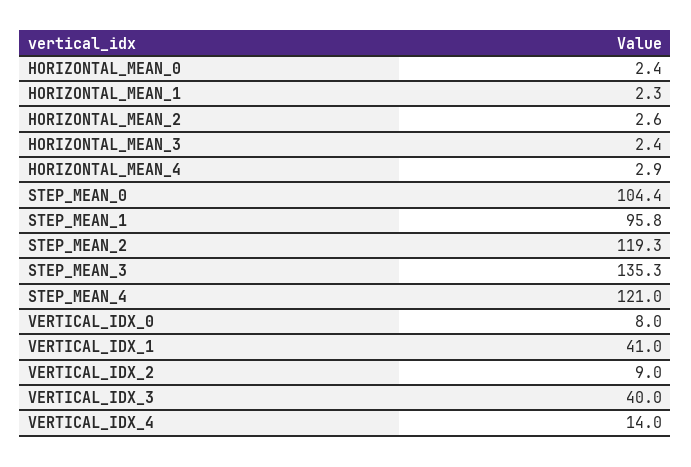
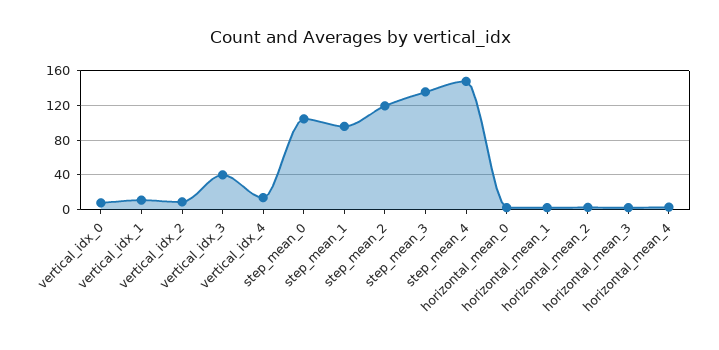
STEP_MEAN_4: 121 -> 150
VERTICAL_IDX_1: 41 -> 10

